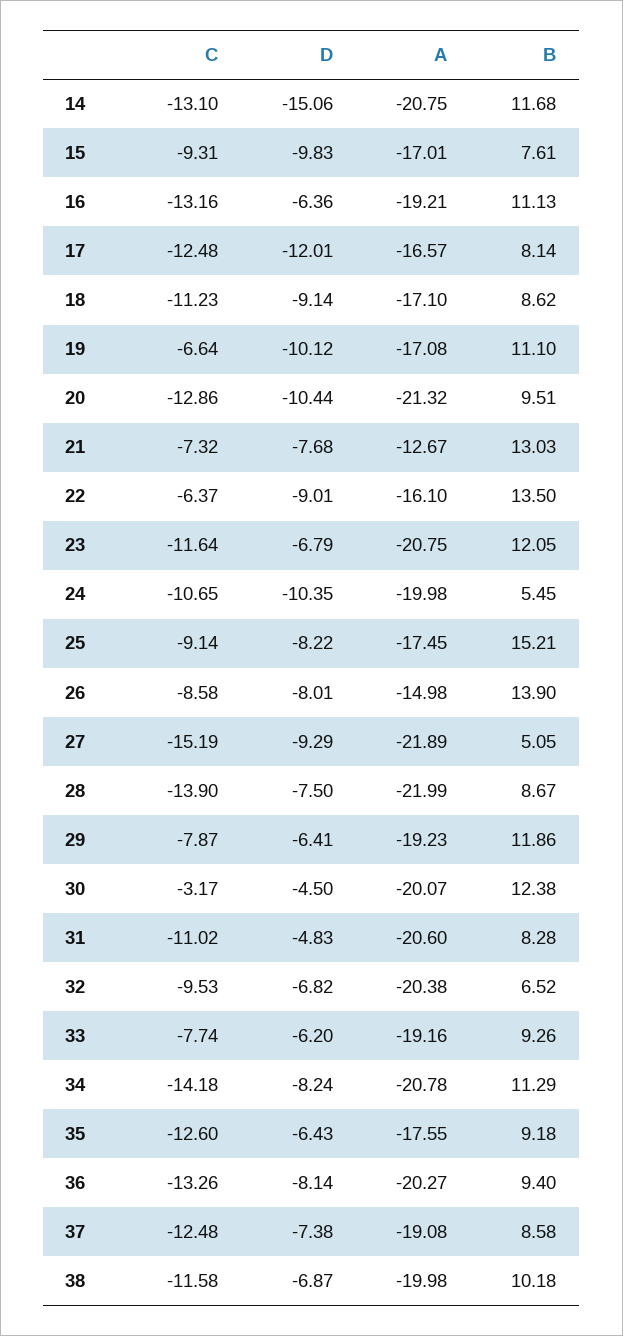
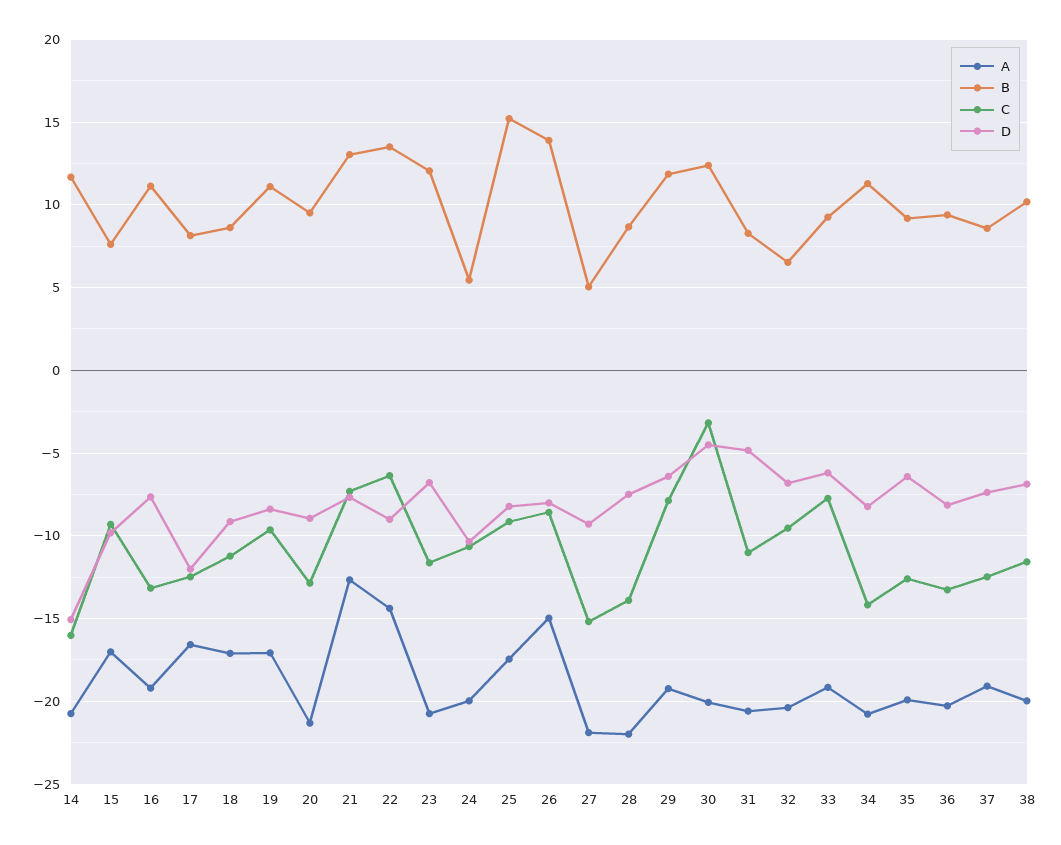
C, 14: -13.1 -> -16
D, 16: -6.36 -> -7.5
C, 19: -6.64 -> -9.5
D, 19: -10.12 -> -8.5
D, 20: -10.44 -> -9
A, 22: -16.1 -> -14.5
A, 35: -17.55 -> -20

